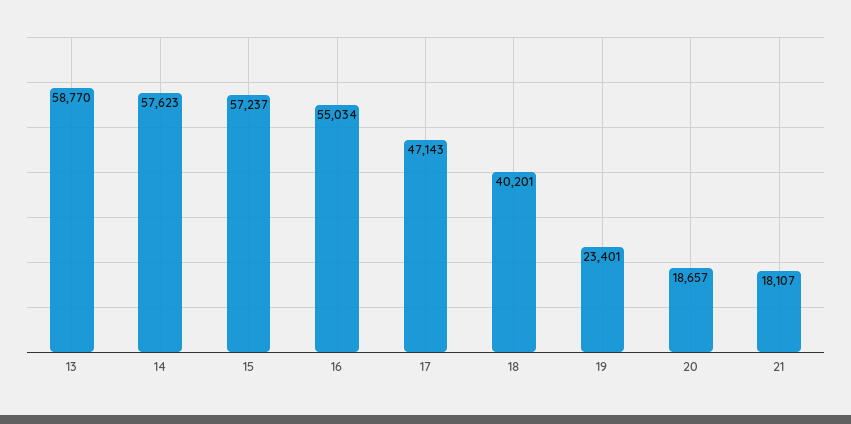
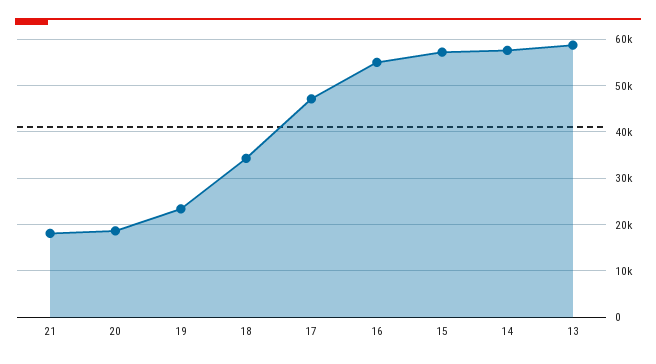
18: 40201 -> 34000

